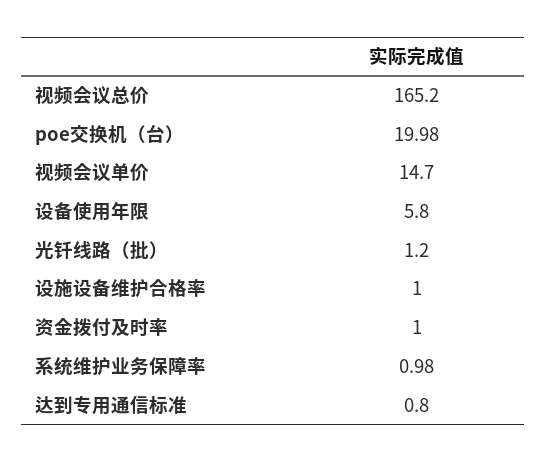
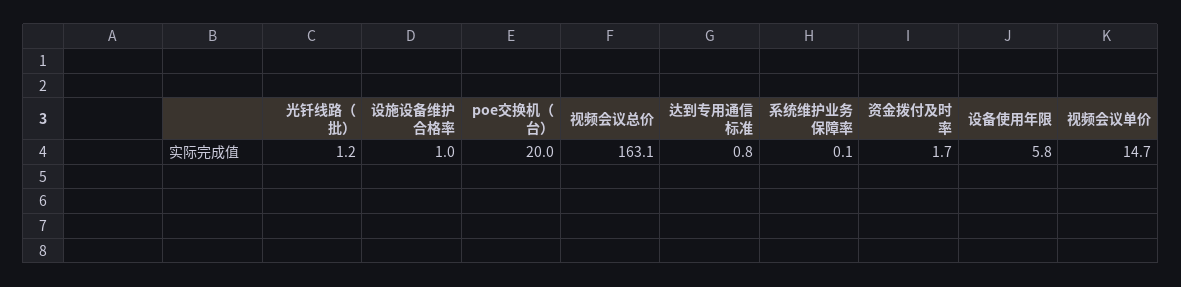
视频会议总价: 165.2 -> 163.1
poe交换机（台）: 19.98 -> 20
资金拨付及时率: 1 -> 1.7
系统维护业务保障率: 0.98 -> 0.1

